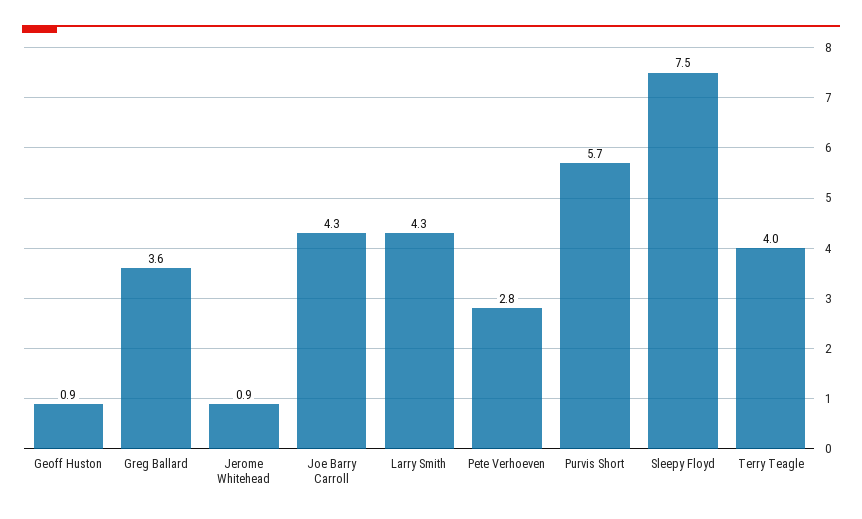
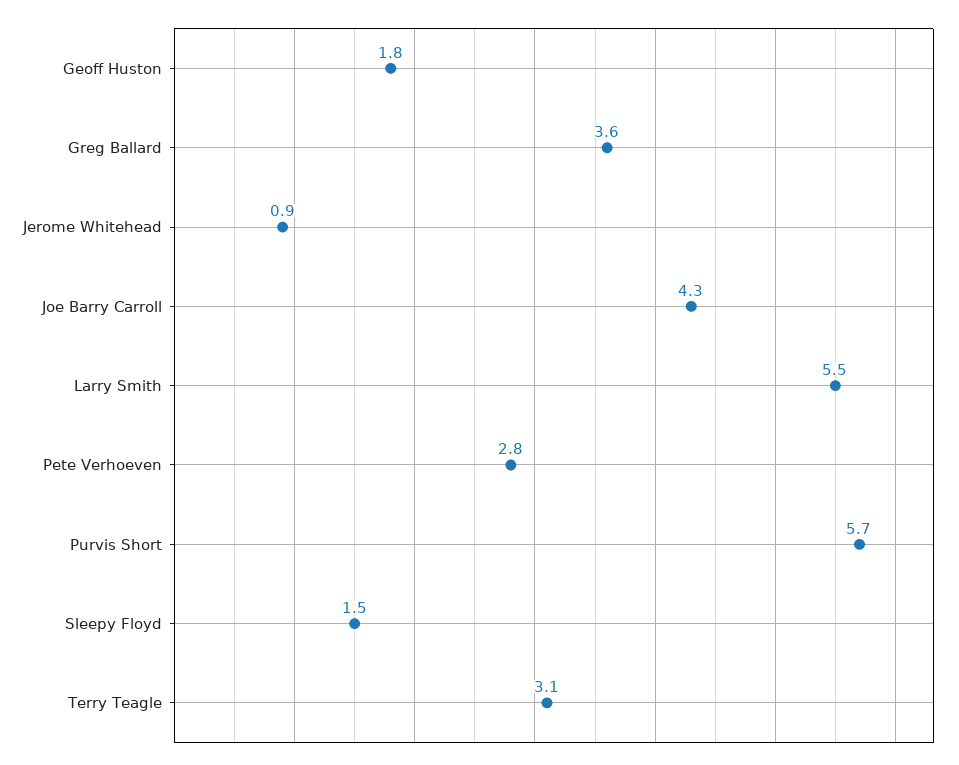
Geoff Huston: 0.9 -> 1.8
Larry Smith: 4.3 -> 5.5
Sleepy Floyd: 7.5 -> 1.5
Terry Teagle: 4 -> 3.1

